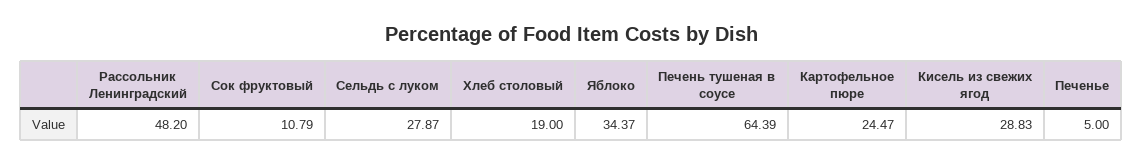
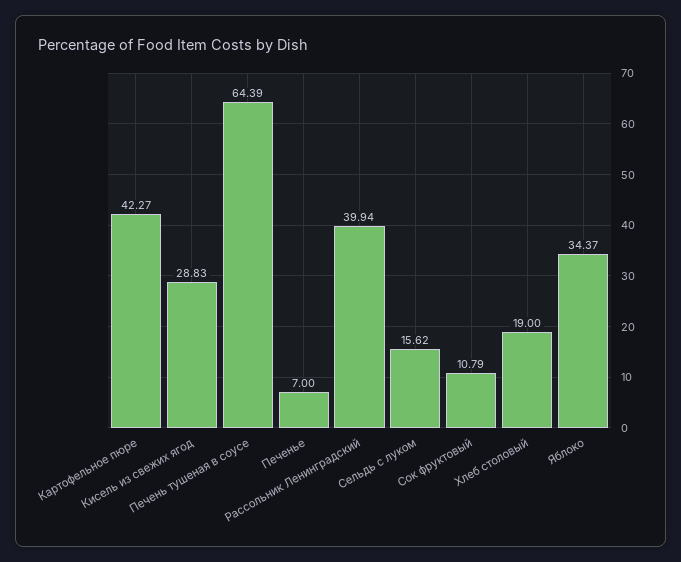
Рассольник Ленинградский: 48.2 -> 39.94
Сельдь с луком: 27.87 -> 15.62
Картофельное пюре: 24.47 -> 42.27
Печенье: 5 -> 7

